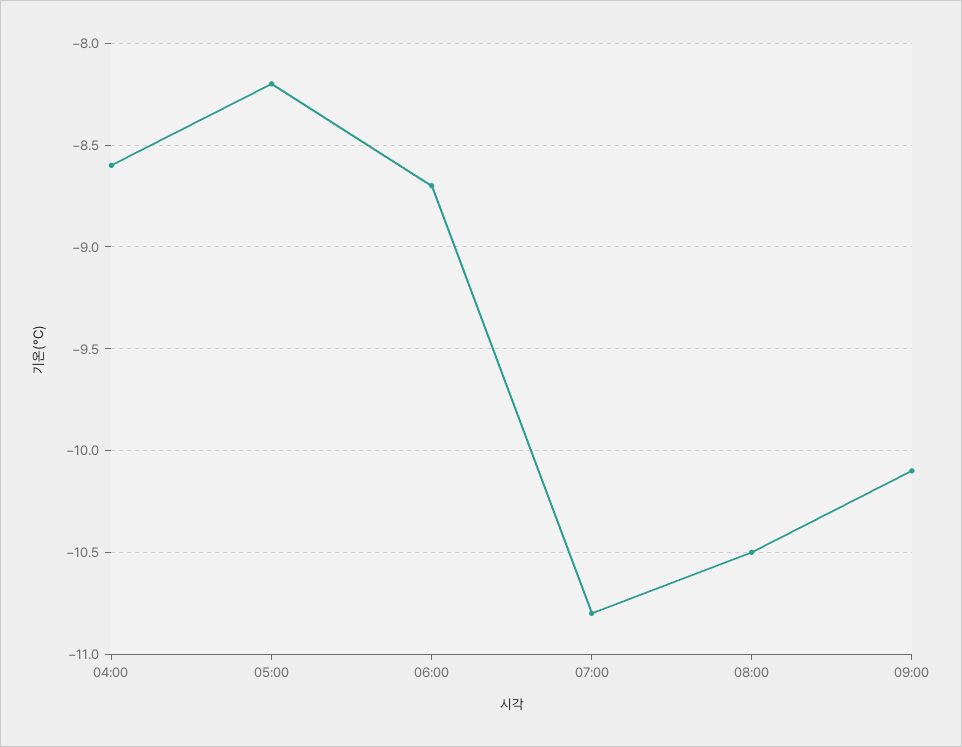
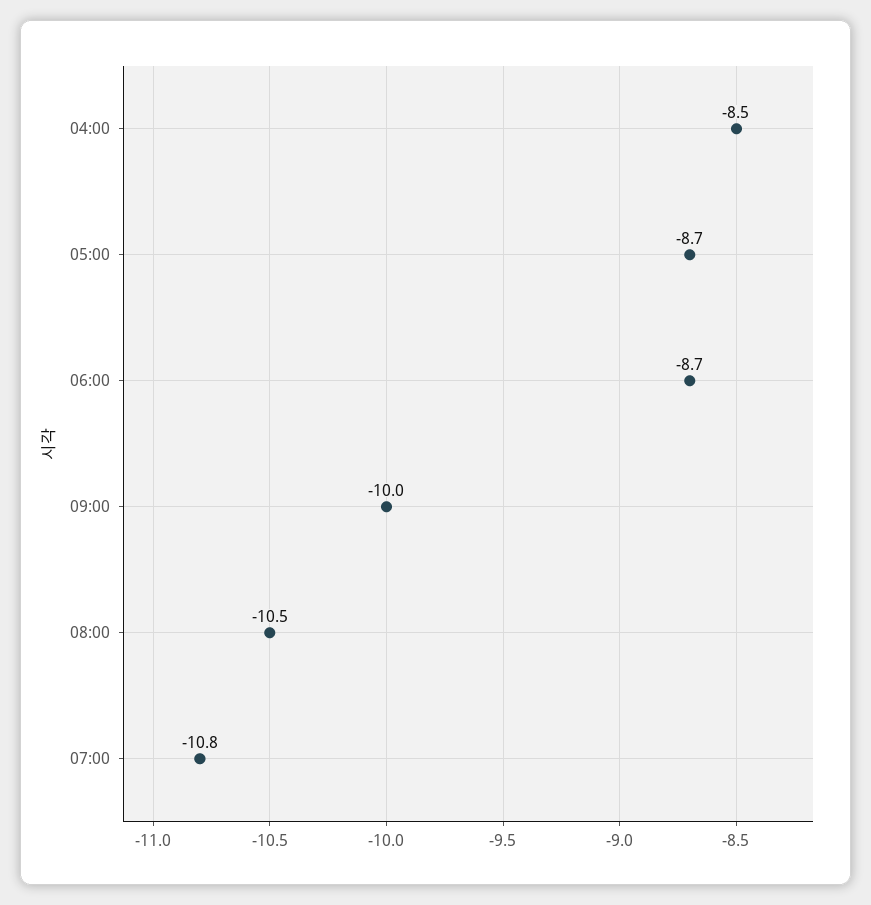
04:00: -8.6 -> -8.5
05:00: -8.2 -> -8.7
09:00: -10.1 -> -10

